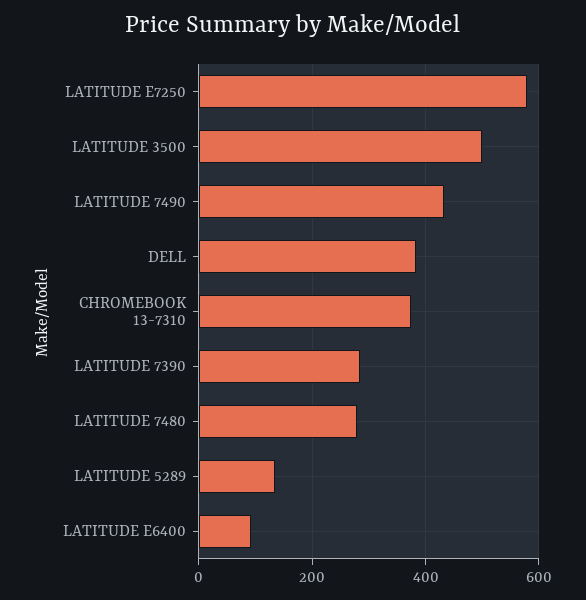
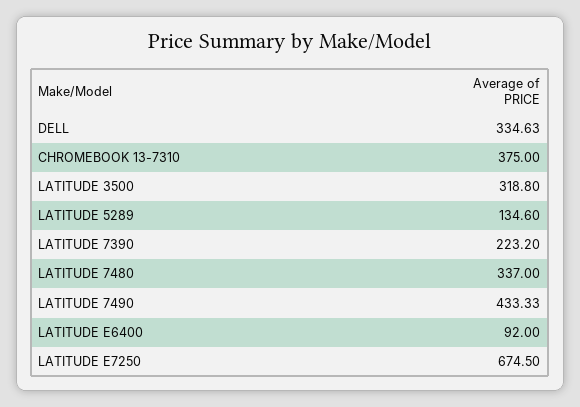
LATITUDE E7250: 580 -> 674.5
LATITUDE 3500: 500 -> 318.8
DELL: 380 -> 334.63
LATITUDE 7390: 280 -> 223.2
LATITUDE 7480: 280 -> 337

